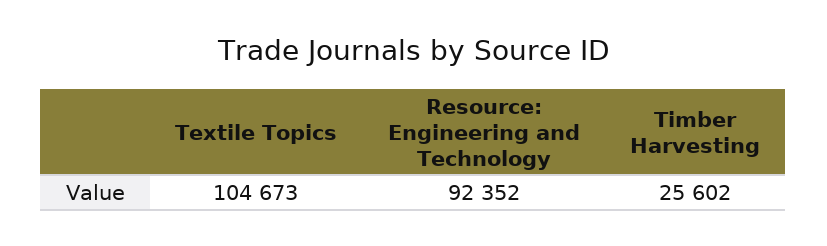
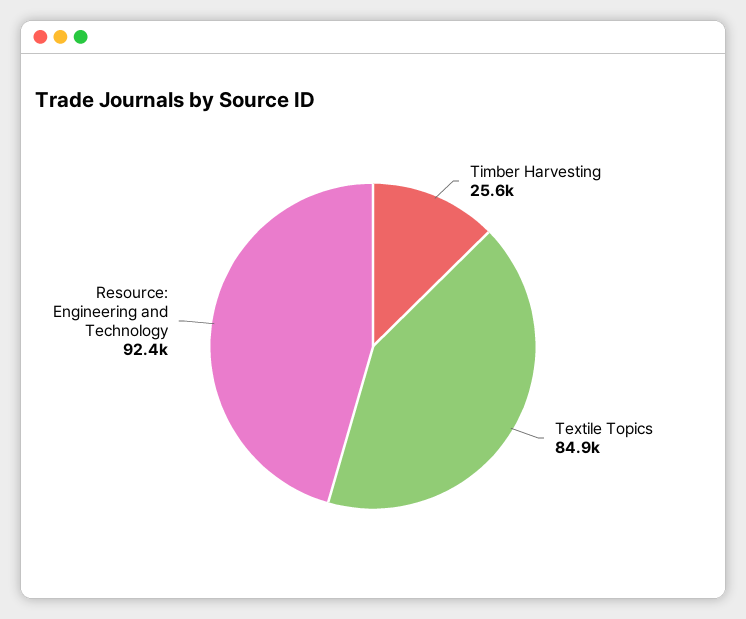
Textile Topics: 104673 -> 84900

